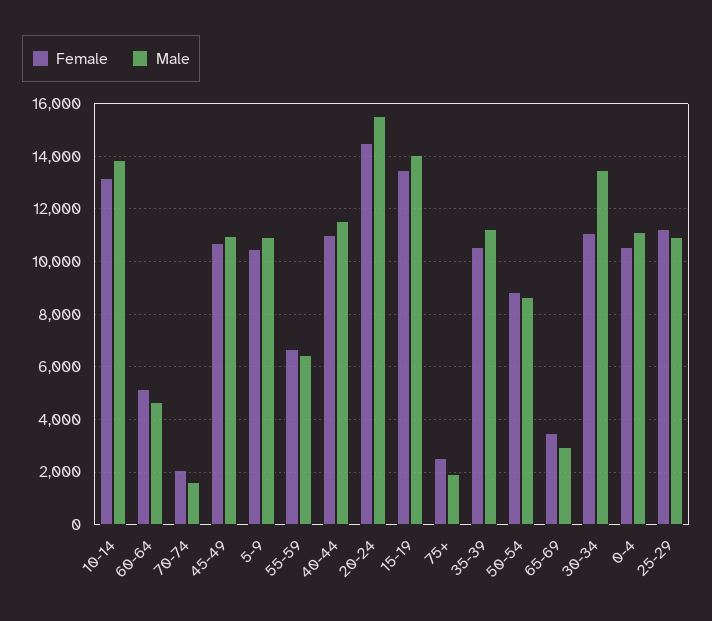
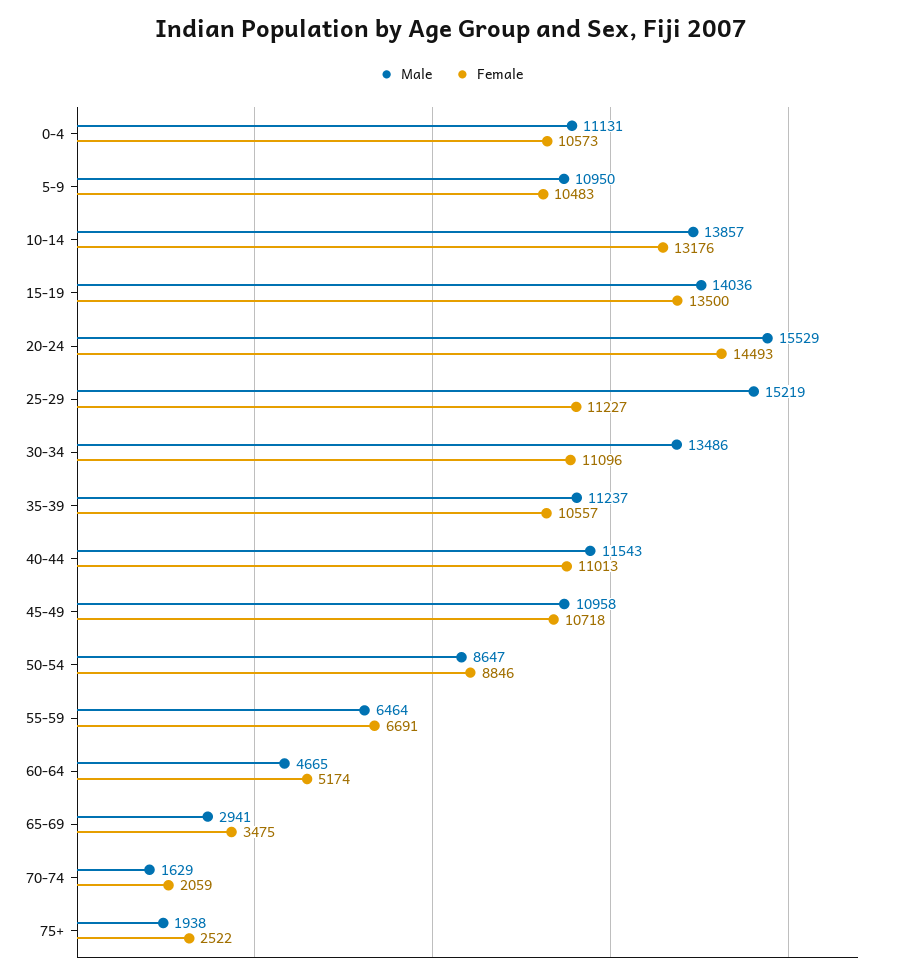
Male, 25-29: 11000 -> 15219

